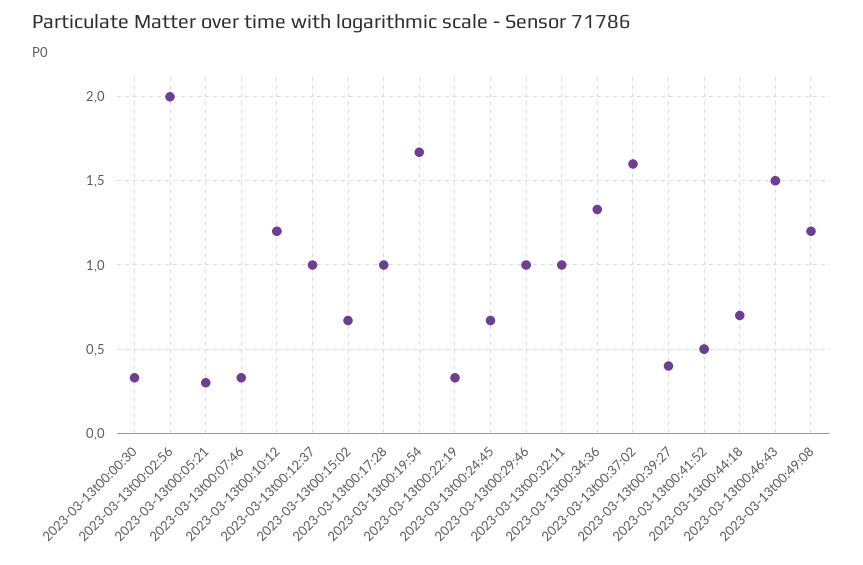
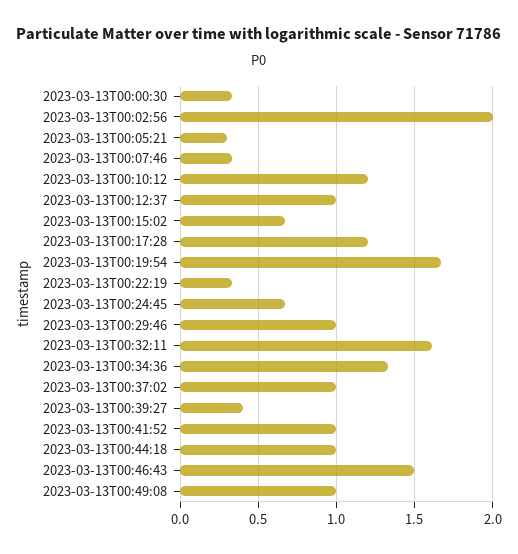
2023-03-13t00:17:28: 1 -> 1.2
2023-03-13t00:32:11: 1 -> 1.6
2023-03-13t00:37:02: 1.6 -> 1
2023-03-13t00:41:52: 0.5 -> 1
2023-03-13t00:44:18: 0.7 -> 1
2023-03-13t00:49:08: 1.2 -> 1

